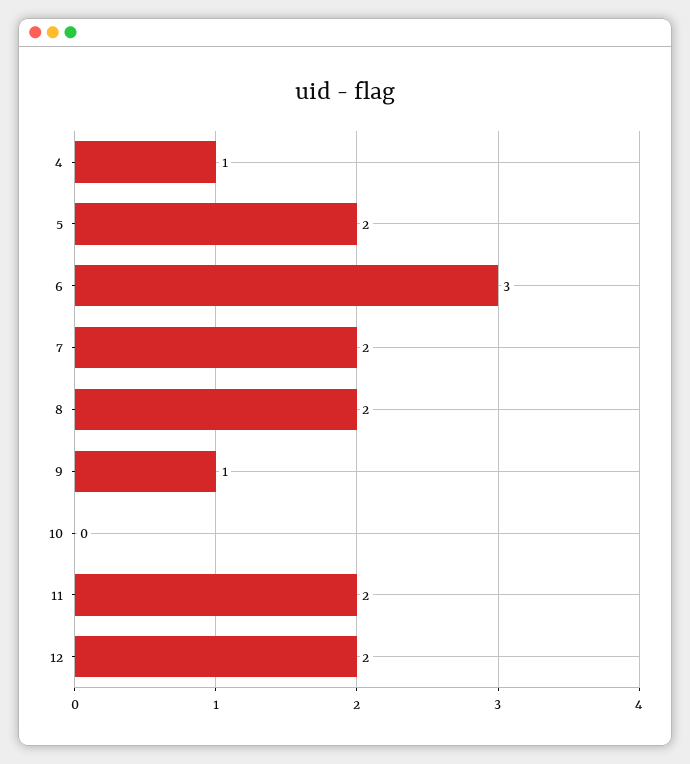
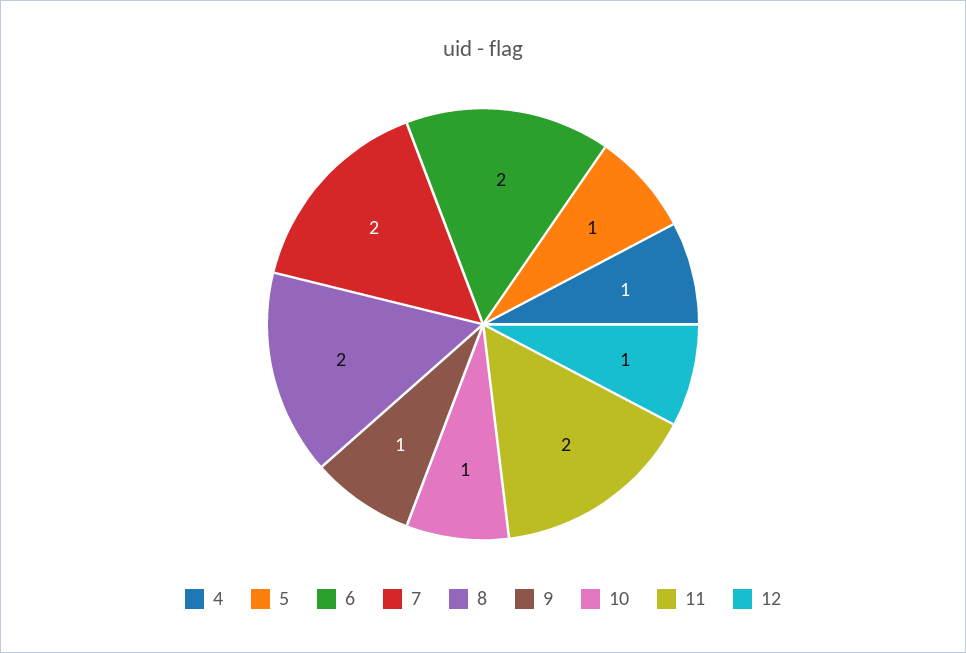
5: 2 -> 1
6: 3 -> 2
10: 0 -> 1
12: 2 -> 1

